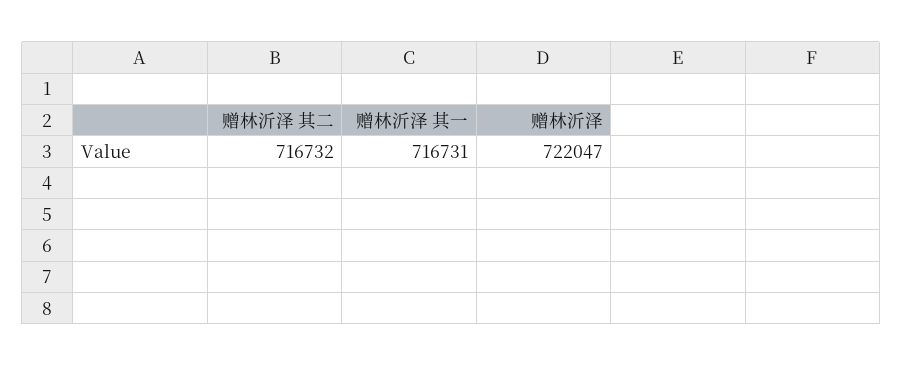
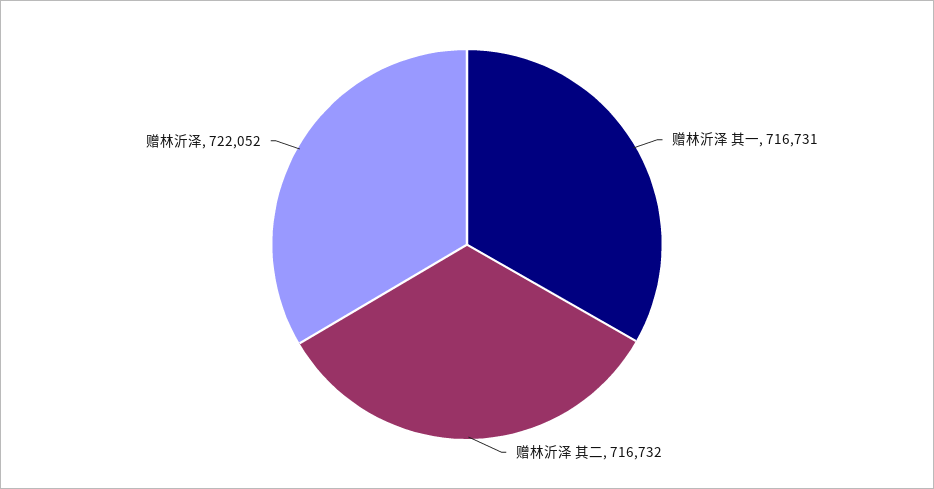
赠林沂泽: 722047 -> 722052

